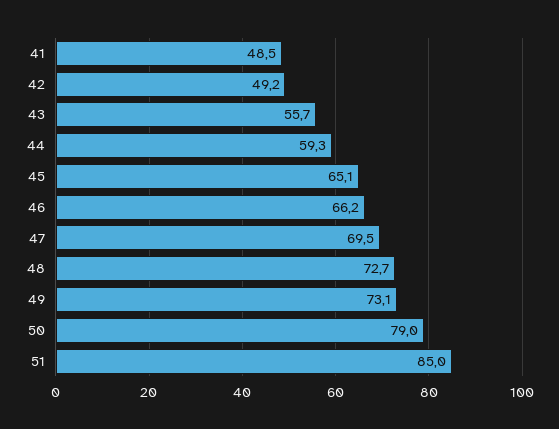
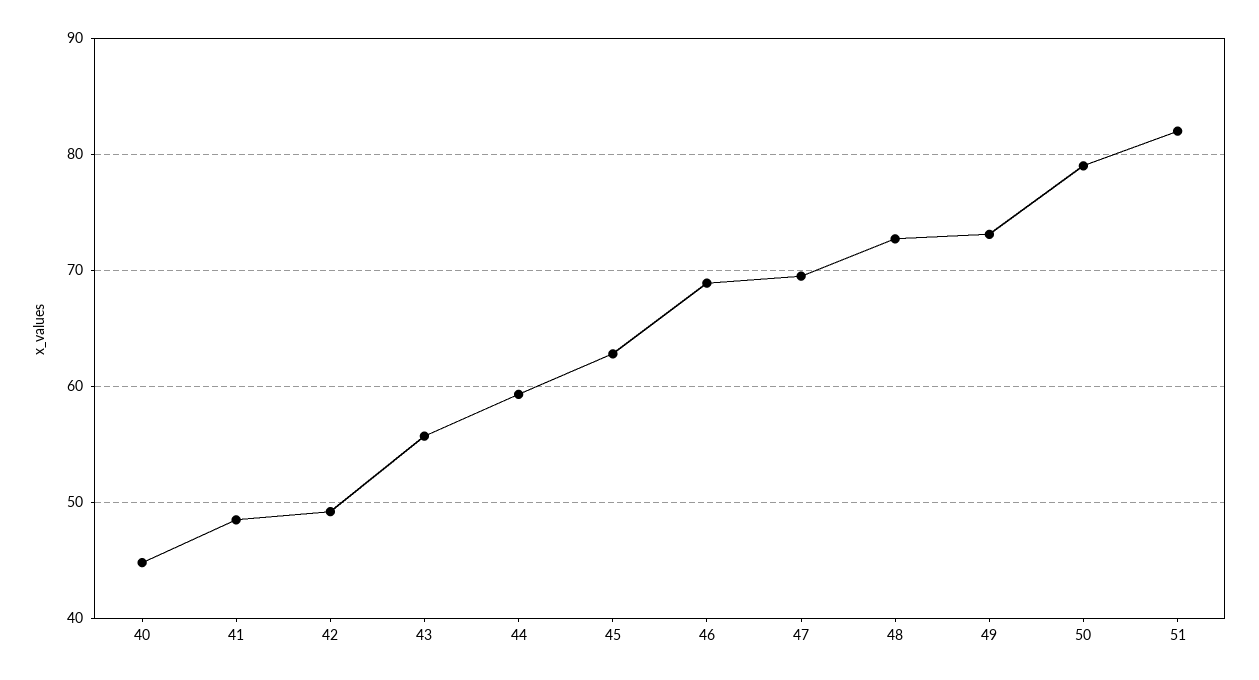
45: 65.1 -> 63
46: 66.2 -> 69
51: 85 -> 82
40: none -> 45

